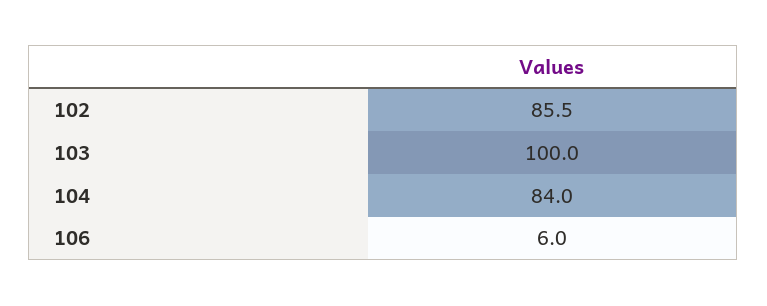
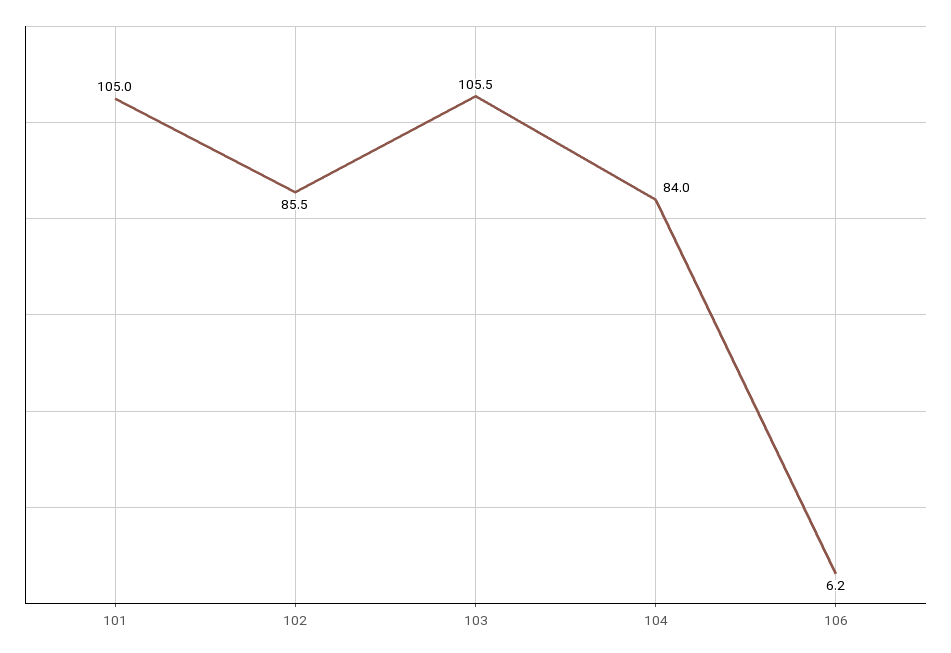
103: 100 -> 105.5
106: 6 -> 6.2
101: none -> 105

